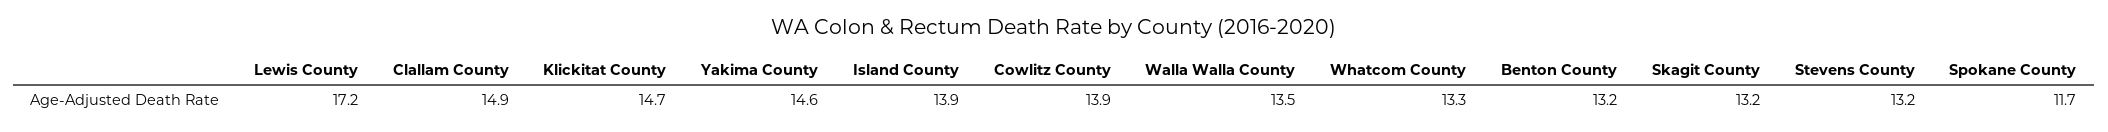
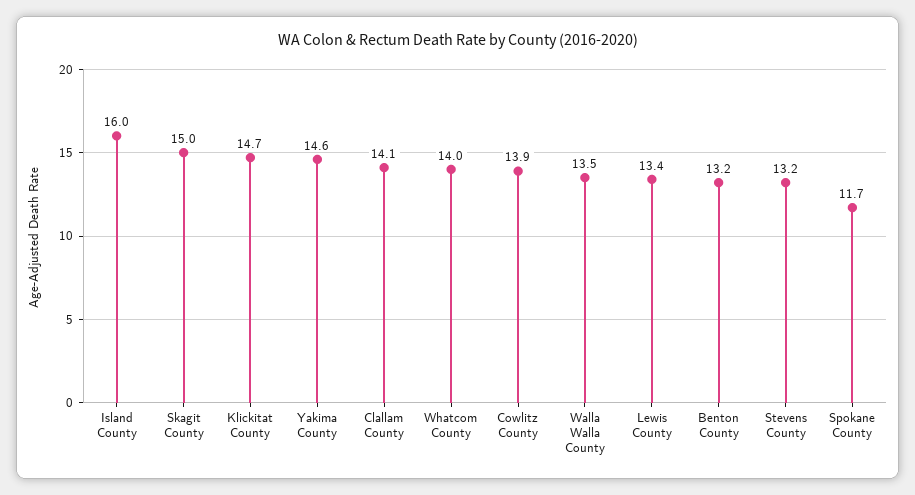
Lewis County: 17.2 -> 13.4
Clallam County: 14.9 -> 14.1
Island County: 13.9 -> 16
Whatcom County: 13.3 -> 14
Skagit County: 13.2 -> 15

